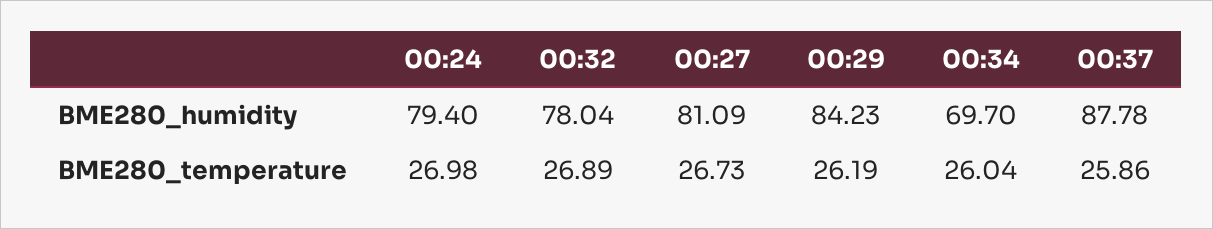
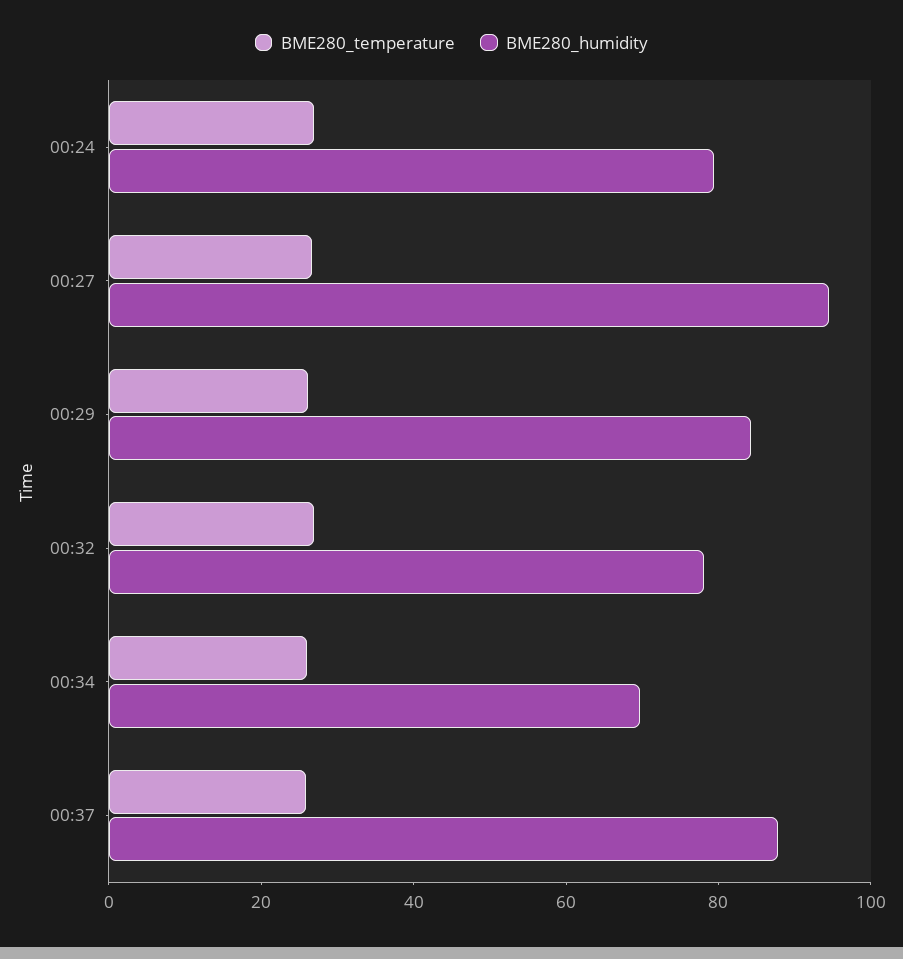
BME280_humidity, 00:27: 81.09 -> 95

